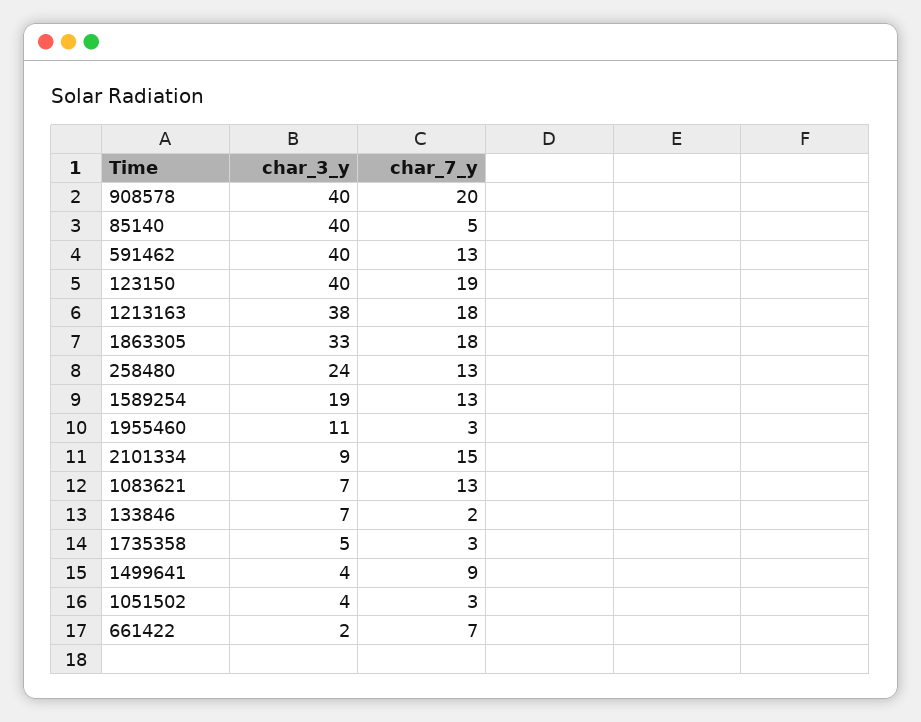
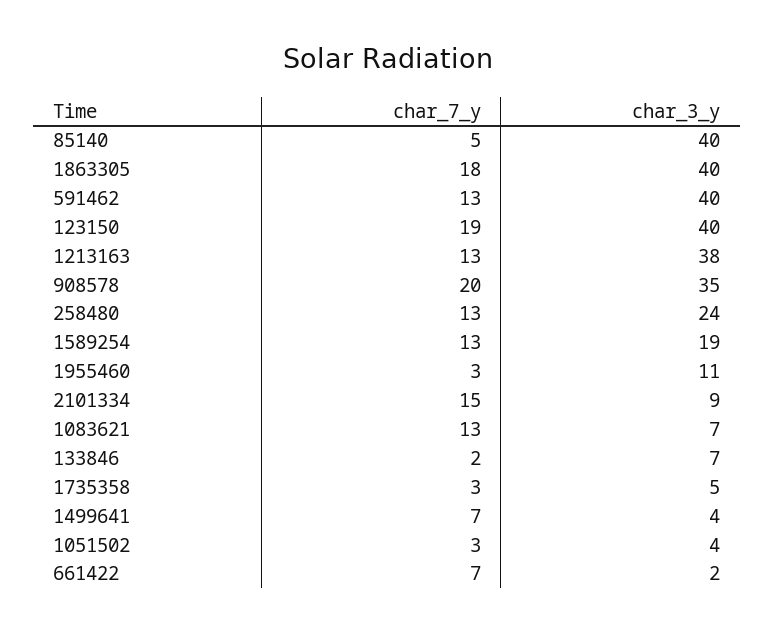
char_3_y, 908578: 40 -> 35
char_7_y, 1213163: 18 -> 13
char_3_y, 1863305: 33 -> 40
char_7_y, 1499641: 9 -> 7

